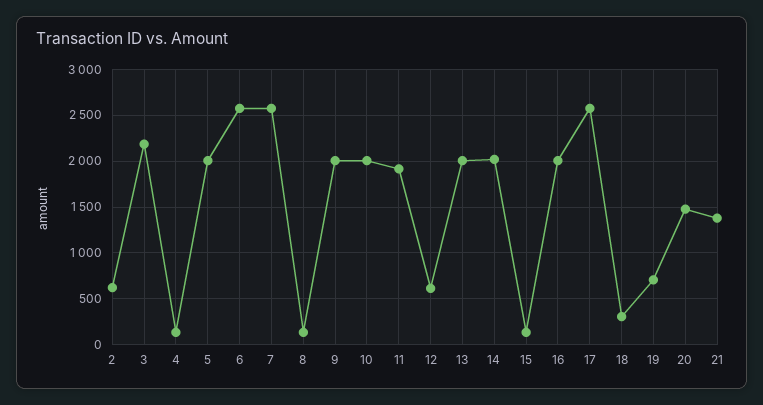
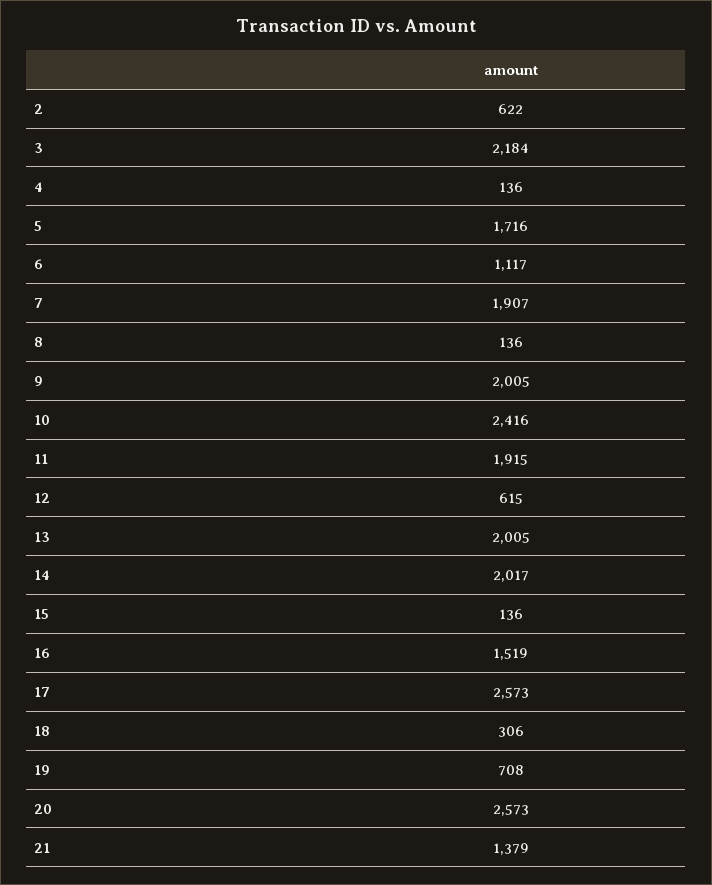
5: 2000 -> 1716
6: 2600 -> 1117
7: 2600 -> 1907
10: 2000 -> 2416
16: 2000 -> 1519
20: 1500 -> 2573

